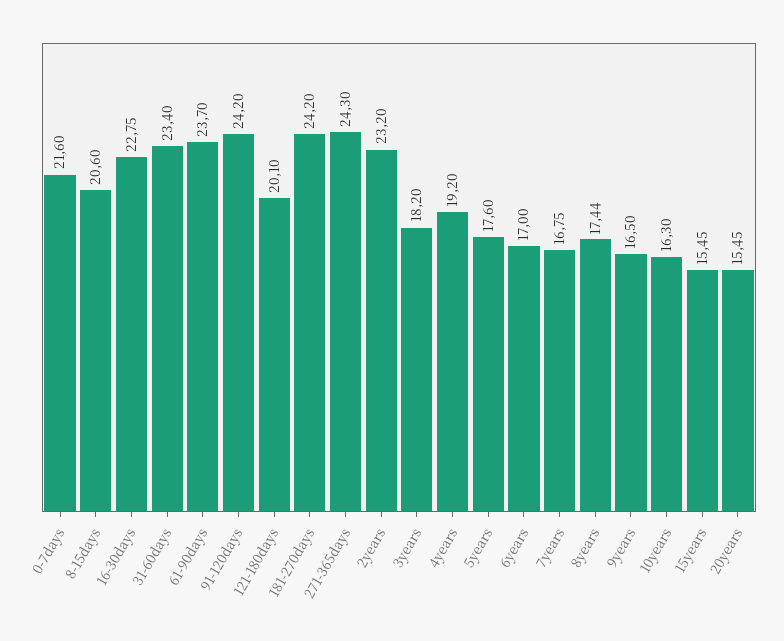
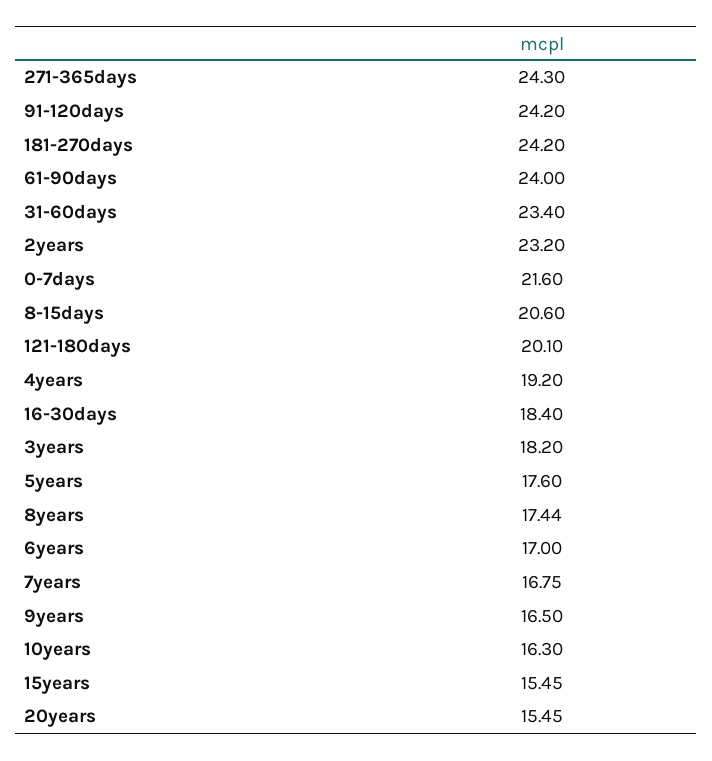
16-30days: 22.75 -> 18.4
61-90days: 23.7 -> 24

